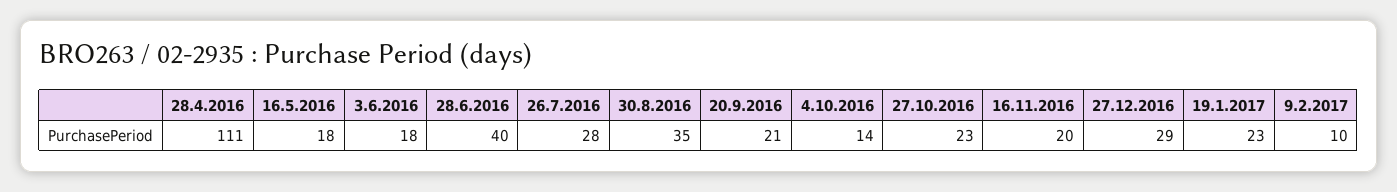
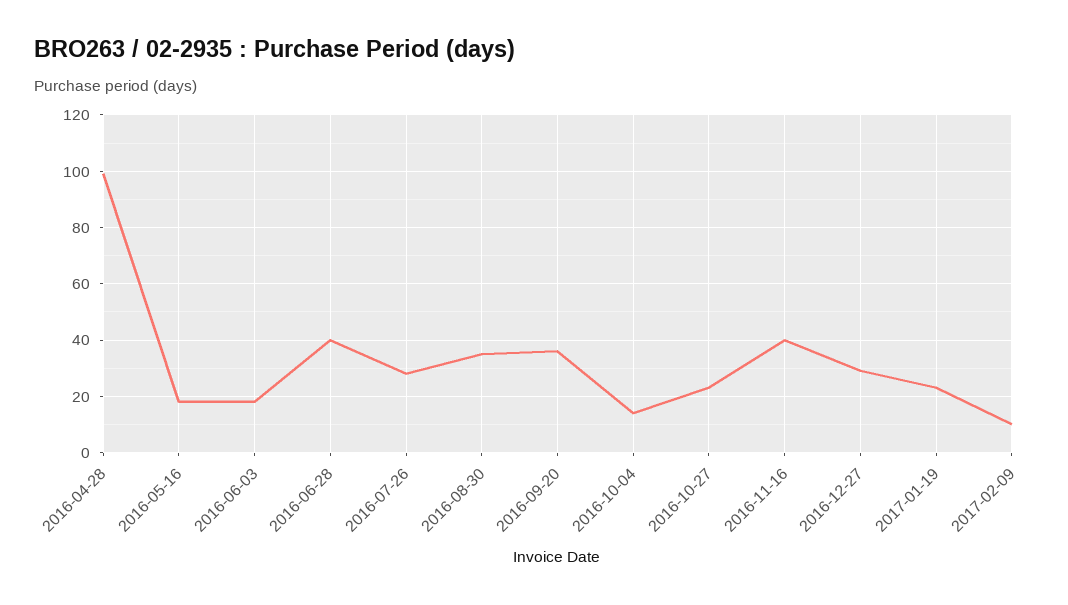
28.4.2016: 111 -> 100
20.9.2016: 21 -> 35
16.11.2016: 20 -> 40

